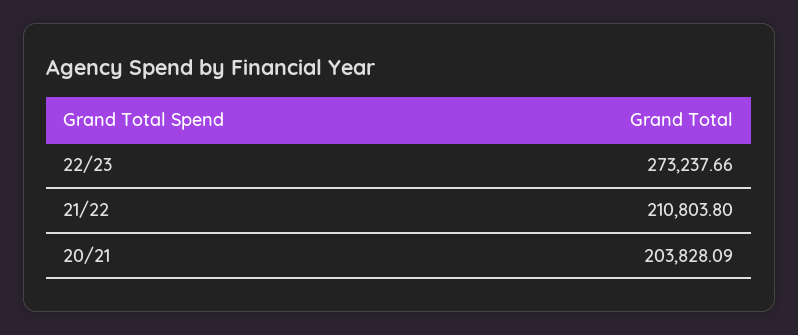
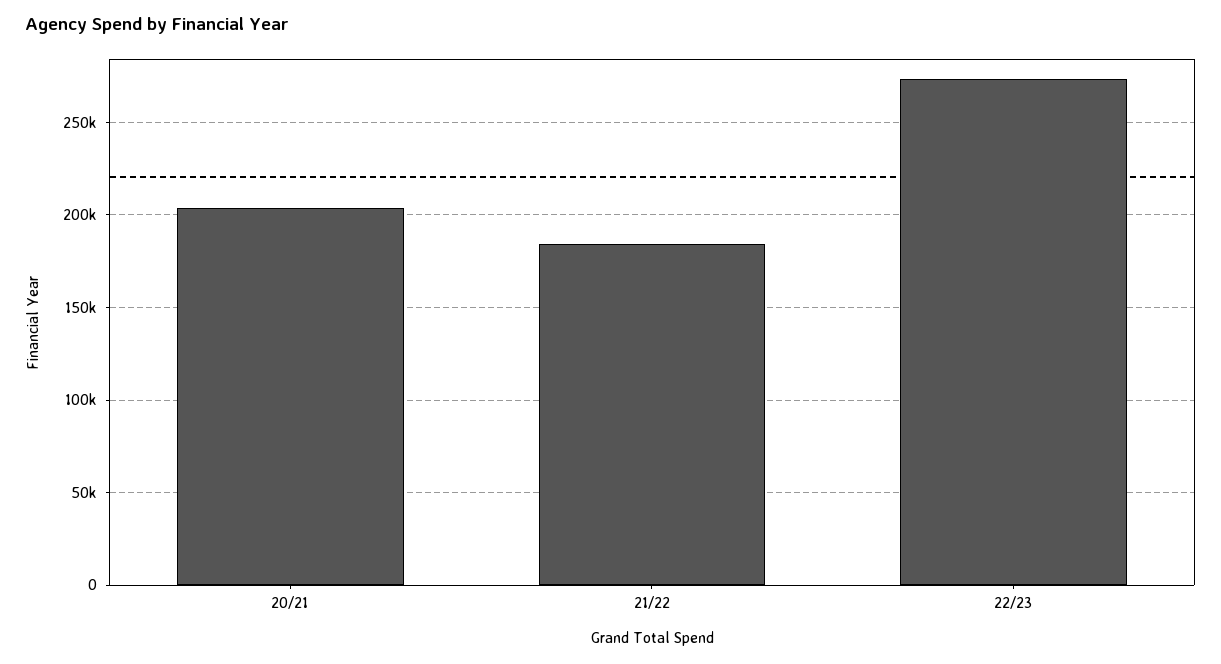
21/22: 210803.8 -> 185000

